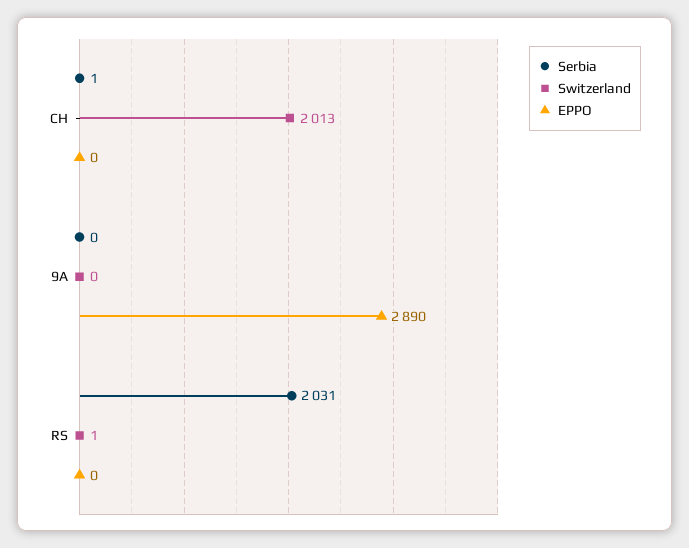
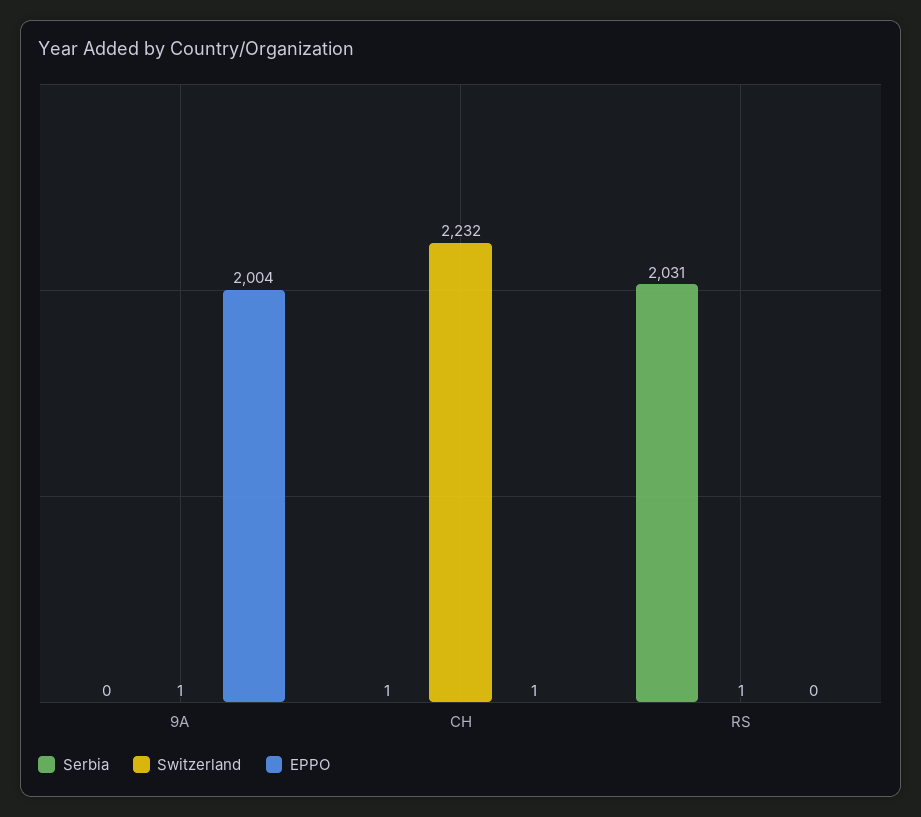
Switzerland, CH: 2013 -> 2232
EPPO, CH: 0 -> 1
Switzerland, 9A: 0 -> 1
EPPO, 9A: 2890 -> 2004

